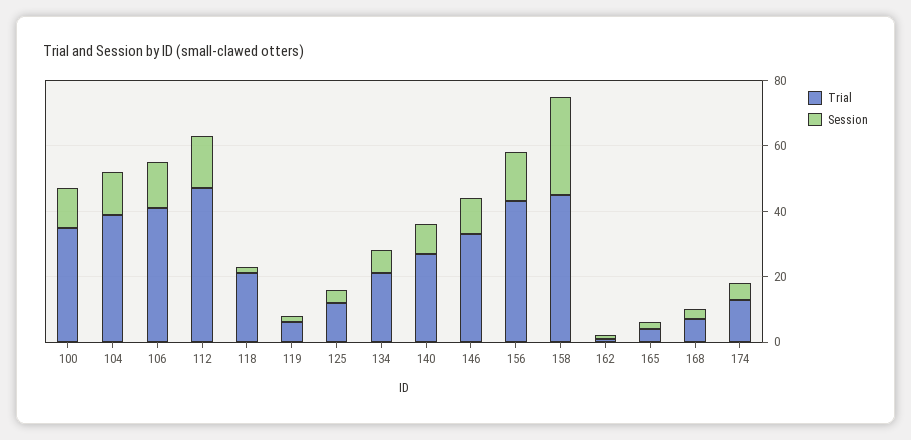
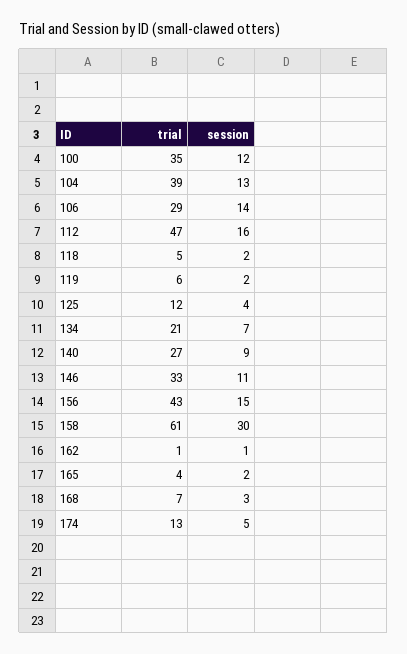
Trial, 106: 40 -> 29
Trial, 118: 20 -> 5
Trial, 158: 45 -> 61

